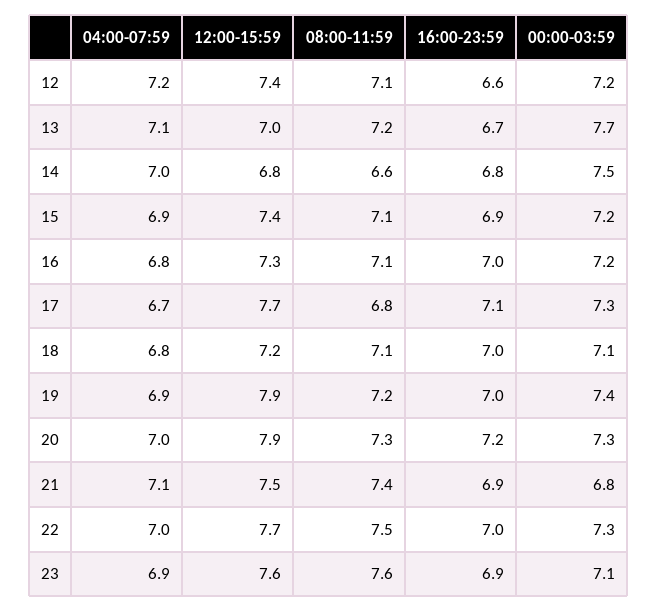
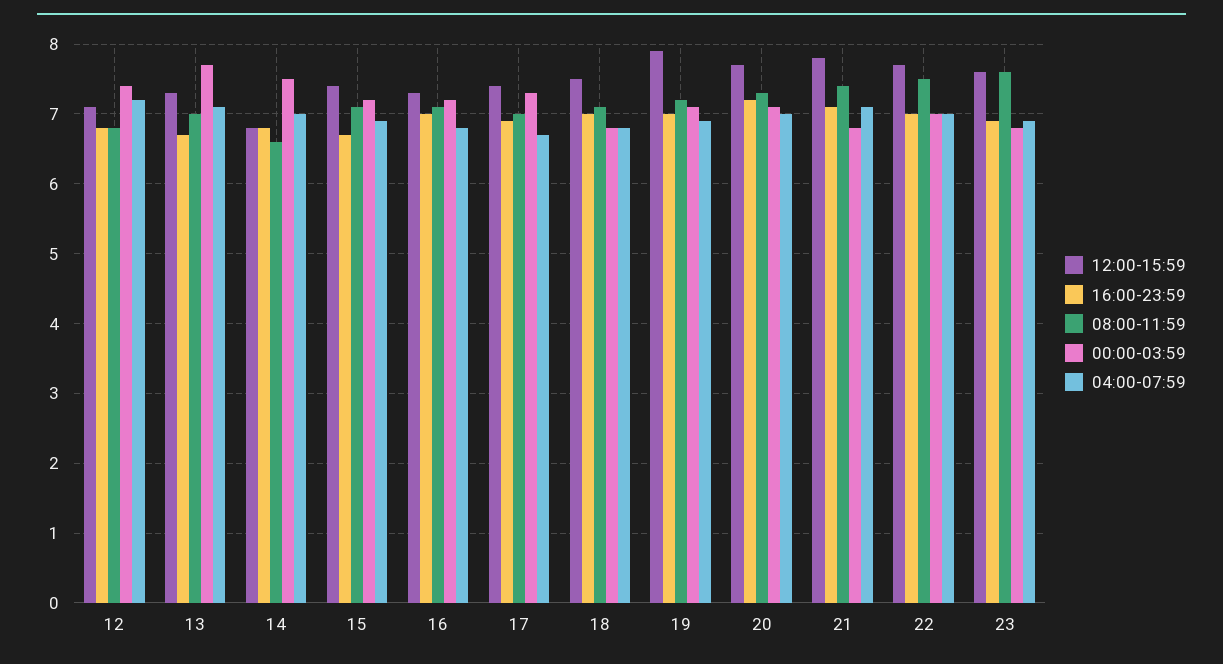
12:00-15:59, 12: 7.4 -> 7.1
08:00-11:59, 12: 7.1 -> 6.8
16:00-23:59, 12: 6.6 -> 6.8
00:00-03:59, 12: 7.2 -> 7.4
12:00-15:59, 13: 7 -> 7.3
08:00-11:59, 13: 7.2 -> 7
16:00-23:59, 15: 6.9 -> 6.7
12:00-15:59, 17: 7.7 -> 7.4
08:00-11:59, 17: 6.8 -> 7
16:00-23:59, 17: 7.1 -> 6.9
12:00-15:59, 18: 7.2 -> 7.5
00:00-03:59, 18: 7.1 -> 6.8
00:00-03:59, 19: 7.4 -> 7.1
12:00-15:59, 20: 7.9 -> 7.7
00:00-03:59, 20: 7.3 -> 7.1
12:00-15:59, 21: 7.5 -> 7.8
16:00-23:59, 21: 6.9 -> 7.1
00:00-03:59, 22: 7.3 -> 7
00:00-03:59, 23: 7.1 -> 6.8

